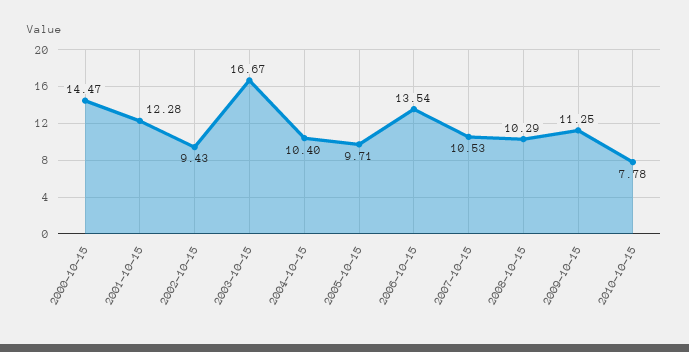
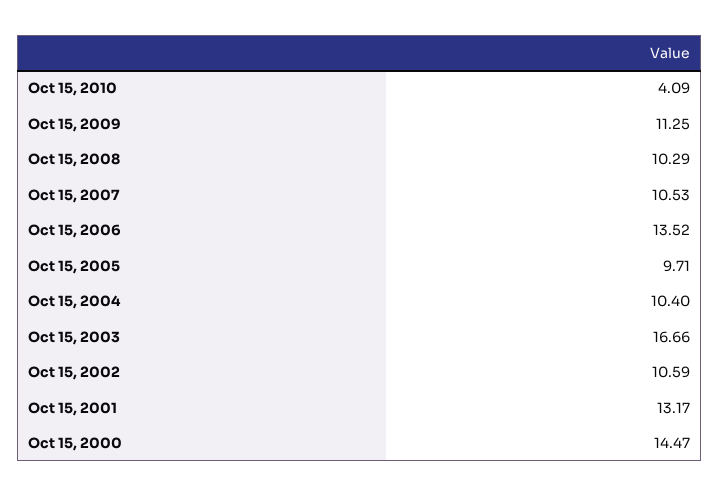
2001-10-15: 12.28 -> 13.17
2002-10-15: 9.43 -> 10.59
2003-10-15: 16.67 -> 16.66
2006-10-15: 13.54 -> 13.52
2010-10-15: 7.78 -> 4.09

